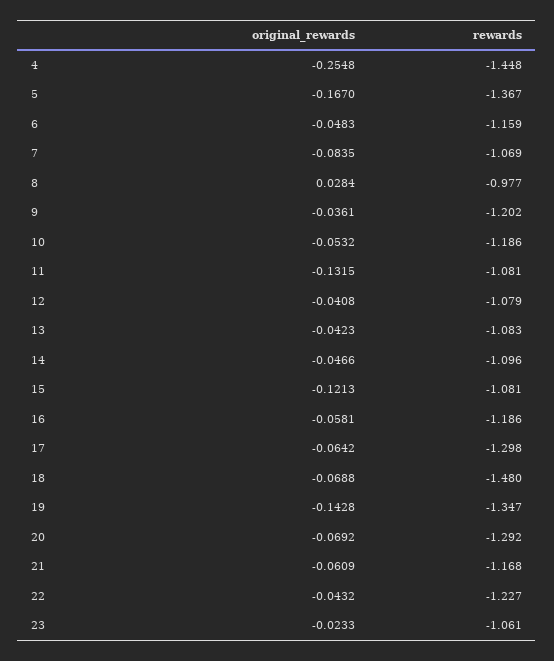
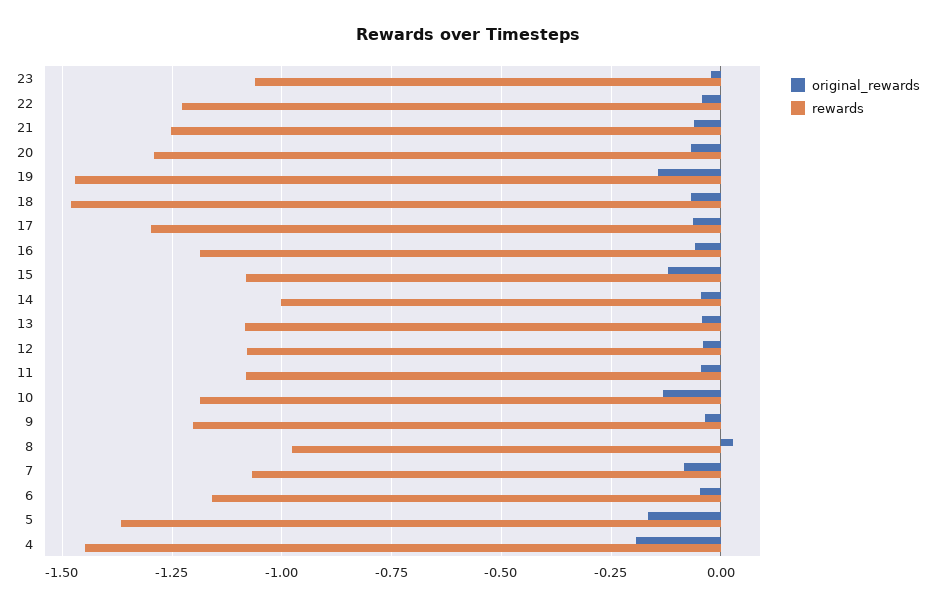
original_rewards, 4: -0.2548 -> -0.2
original_rewards, 10: -0.0532 -> -0.125
original_rewards, 11: -0.1315 -> -0.05
rewards, 14: -1.096 -> -1
rewards, 19: -1.347 -> -1.475
rewards, 21: -1.168 -> -1.25

